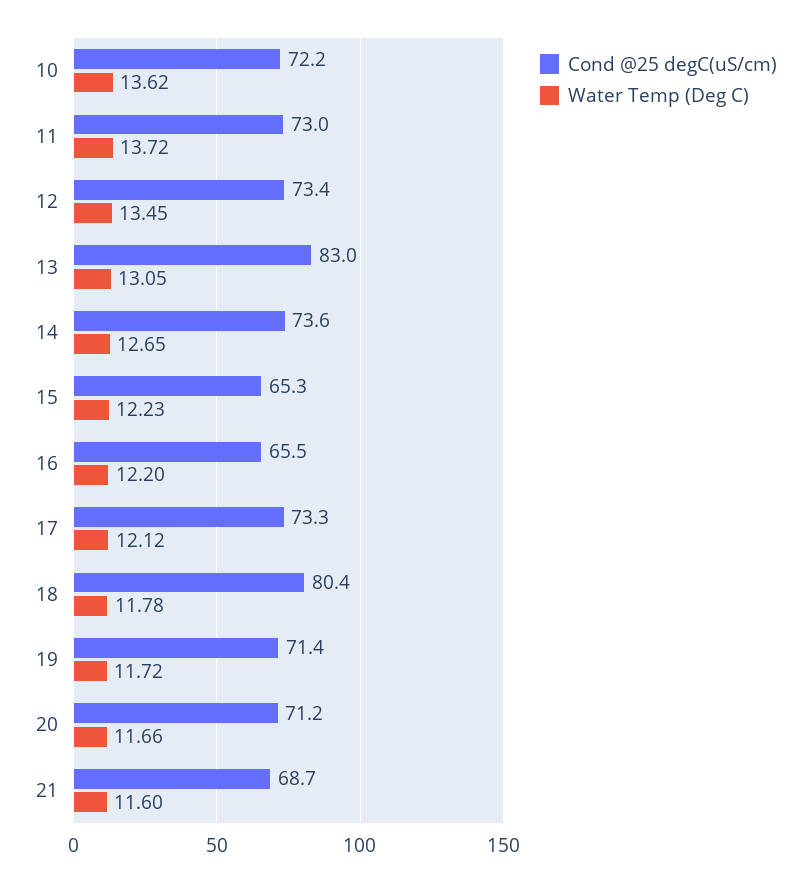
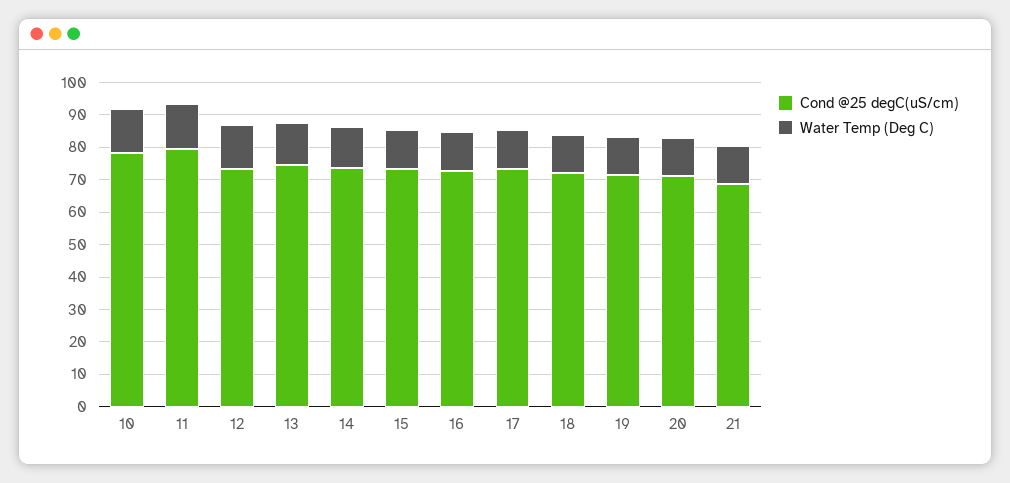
Cond @25 degC(uS/cm), 10: 72.2 -> 77.5
Cond @25 degC(uS/cm), 11: 73 -> 80
Cond @25 degC(uS/cm), 13: 83 -> 75
Cond @25 degC(uS/cm), 15: 65.3 -> 72.5
Cond @25 degC(uS/cm), 16: 65.5 -> 72.5
Cond @25 degC(uS/cm), 18: 80.4 -> 72.5

